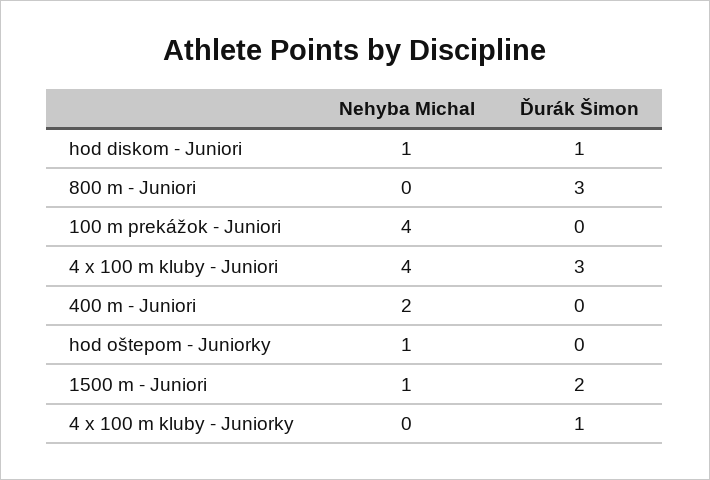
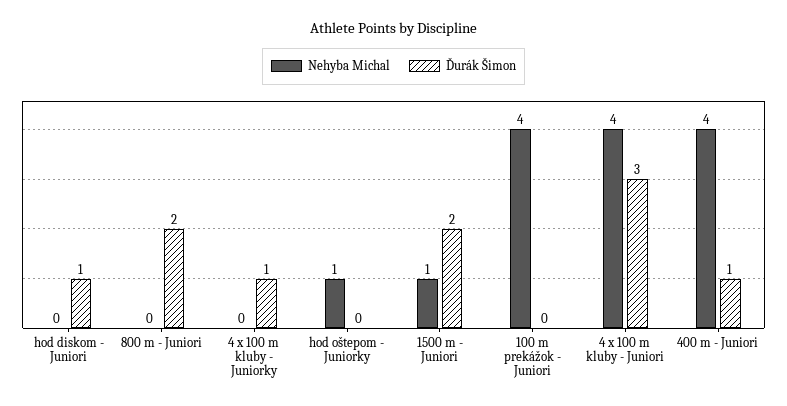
Nehyba Michal, hod diskom - Juniori: 1 -> 0
Ďurák Šimon, 800 m - Juniori: 3 -> 2
Nehyba Michal, 400 m - Juniori: 2 -> 4
Ďurák Šimon, 400 m - Juniori: 0 -> 1

